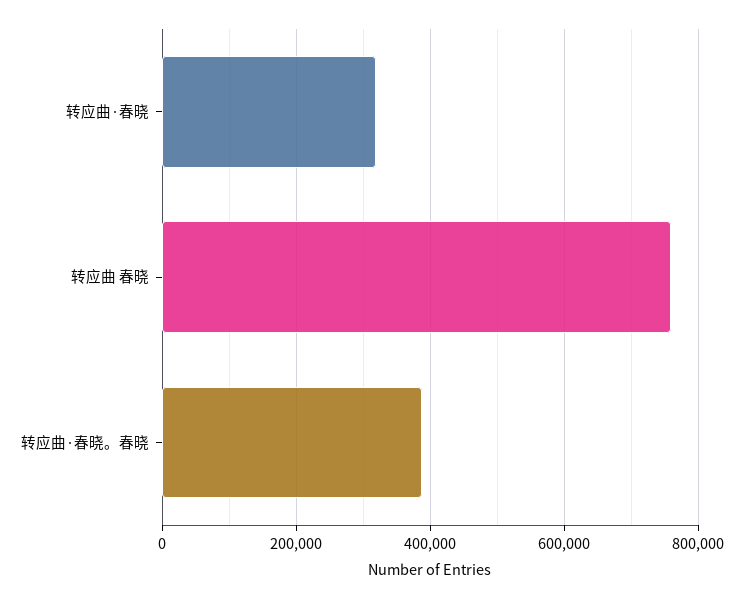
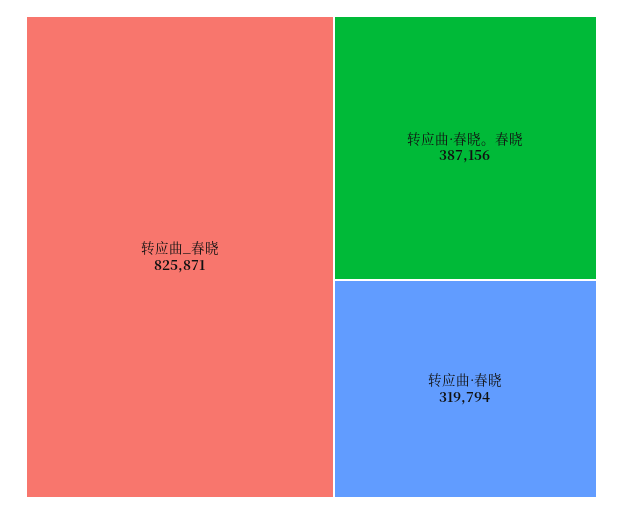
转应曲 春晓: 760000 -> 825871

